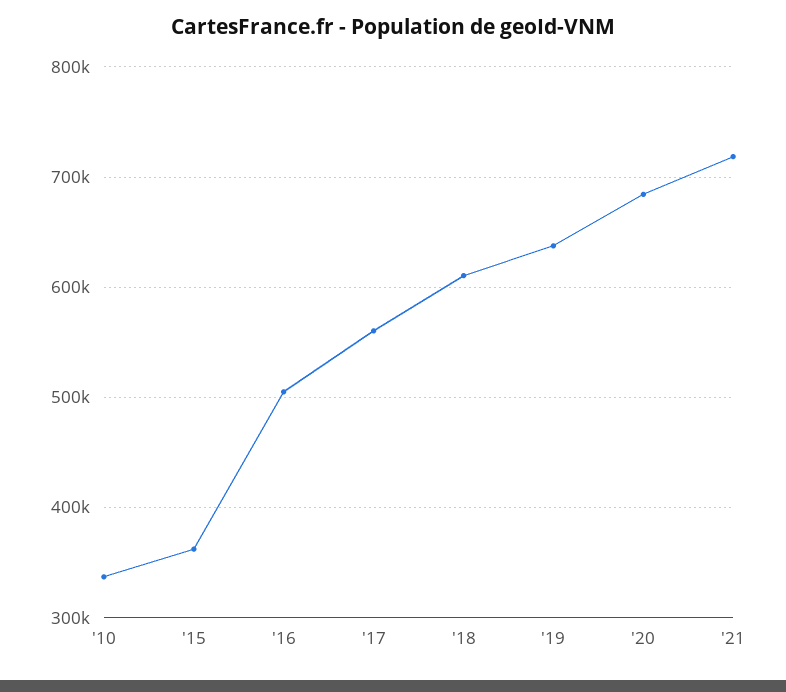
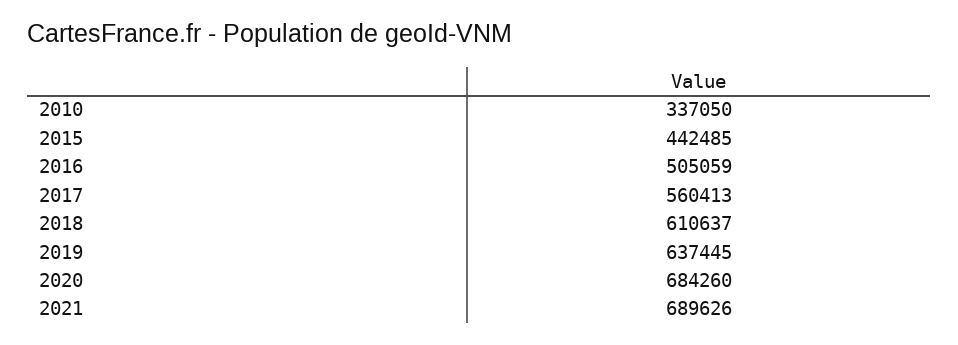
'15: 360000 -> 442485
'21: 720000 -> 689626

